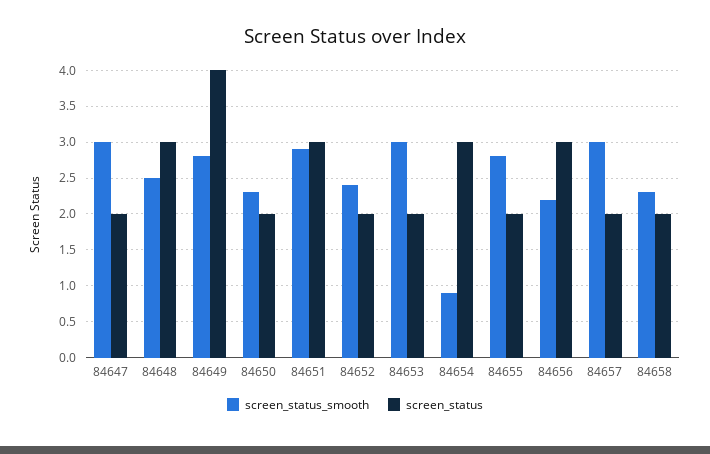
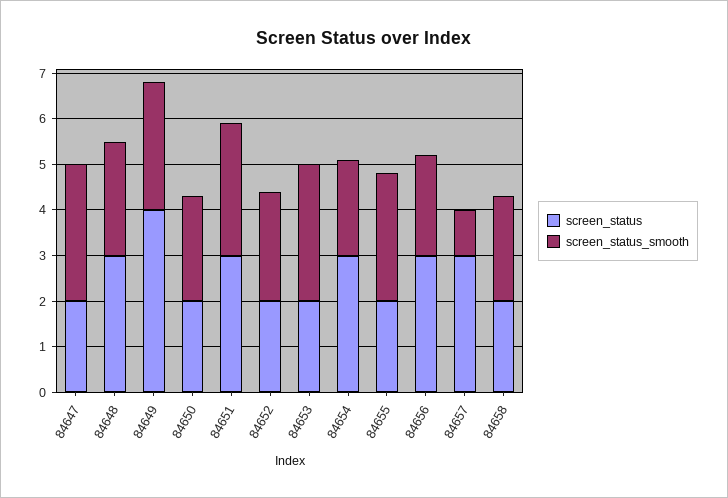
screen_status_smooth, 84654: 0.9 -> 2
screen_status_smooth, 84657: 3 -> 1
screen_status, 84657: 2 -> 3

